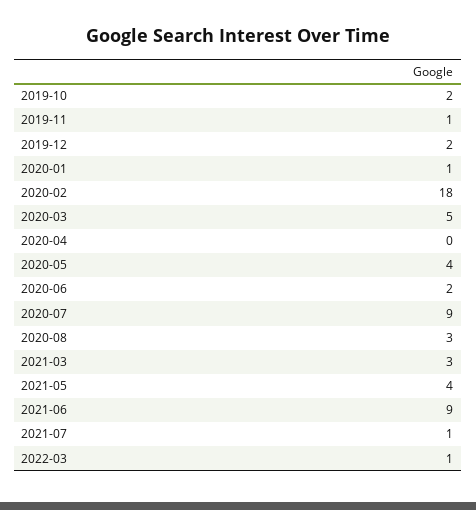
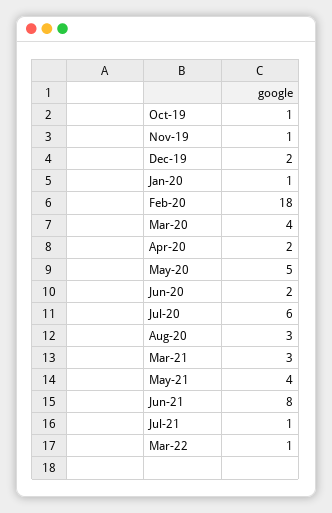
2019-10: 2 -> 1
2020-03: 5 -> 4
2020-04: 0 -> 2
2020-05: 4 -> 5
2020-07: 9 -> 6
2021-06: 9 -> 8

